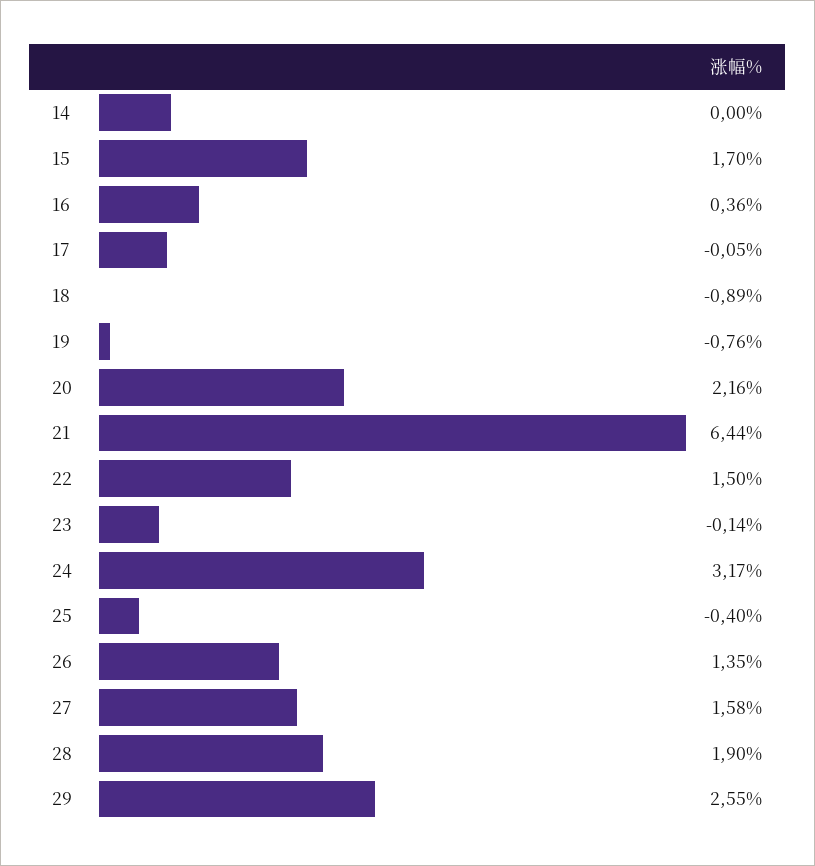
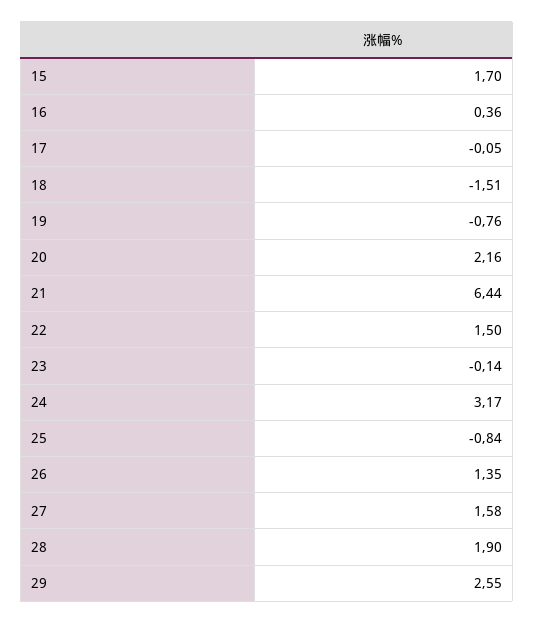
14: 0 -> none
18: -0.89 -> -1.51
25: -0.4 -> -0.84

